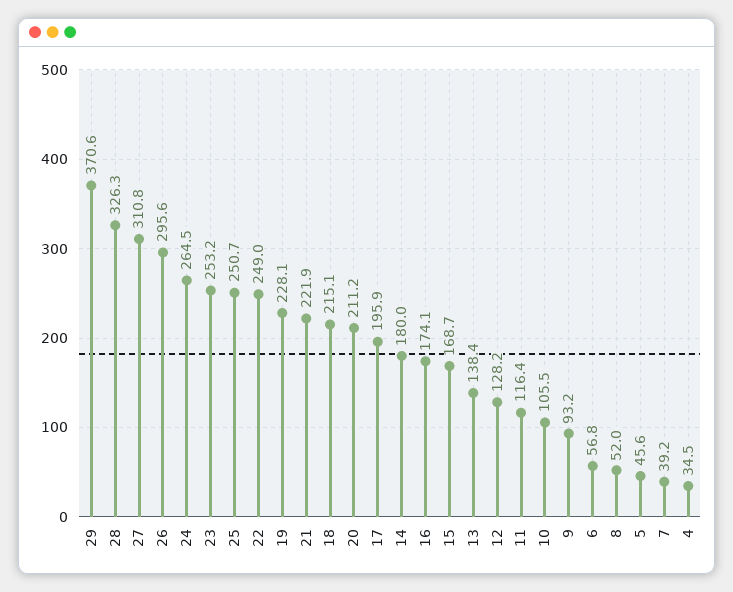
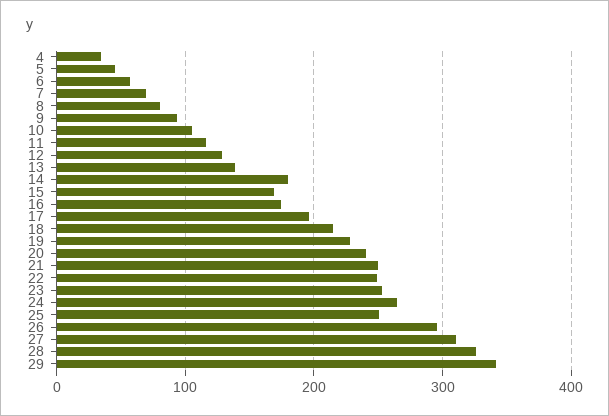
29: 370.6 -> 340
21: 221.9 -> 250
20: 211.2 -> 240
8: 52 -> 80
7: 39.2 -> 70

